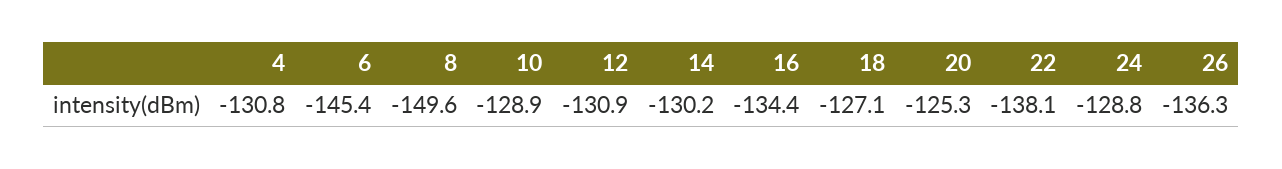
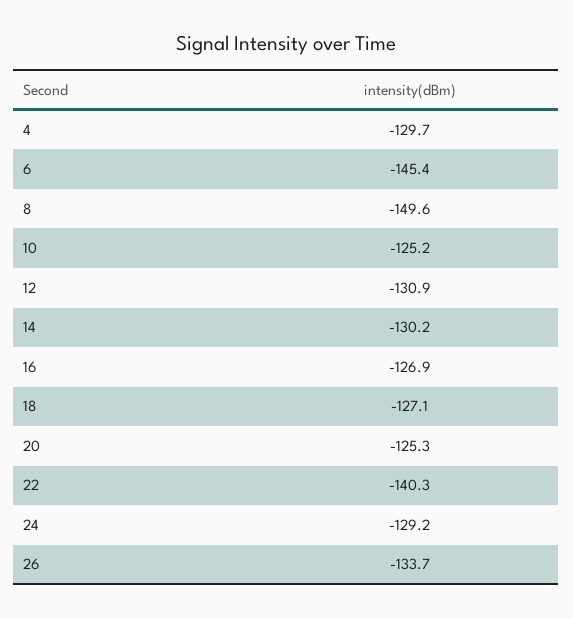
4: -130.8 -> -129.7
10: -128.9 -> -125.2
16: -134.4 -> -126.9
22: -138.1 -> -140.3
24: -128.8 -> -129.2
26: -136.3 -> -133.7

